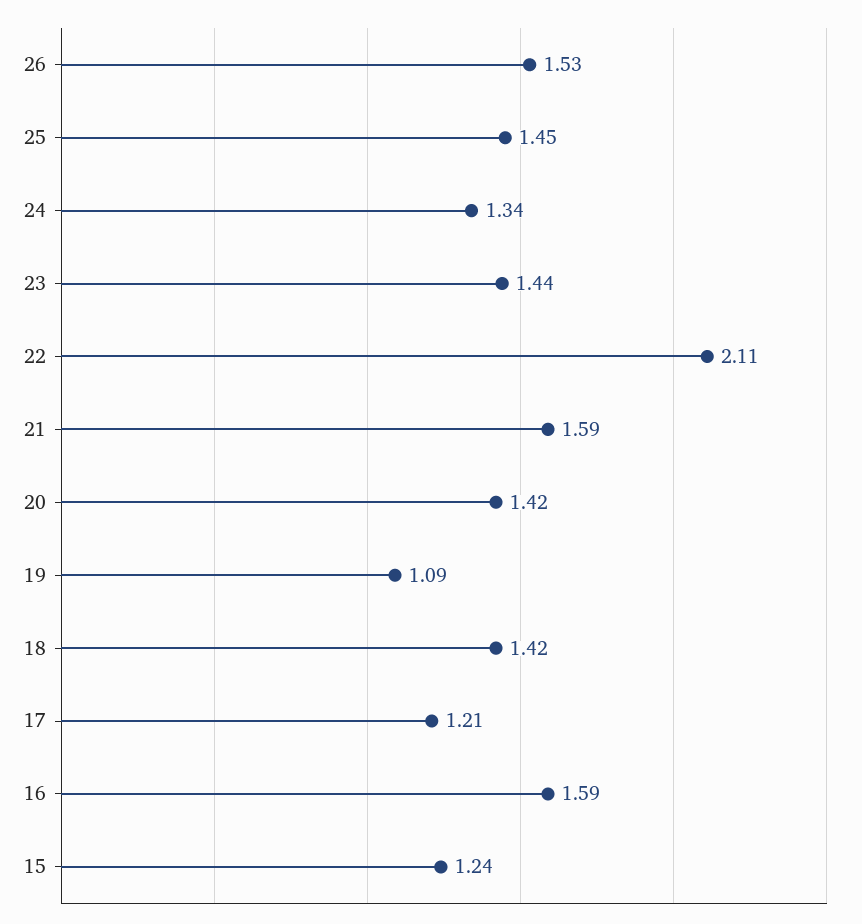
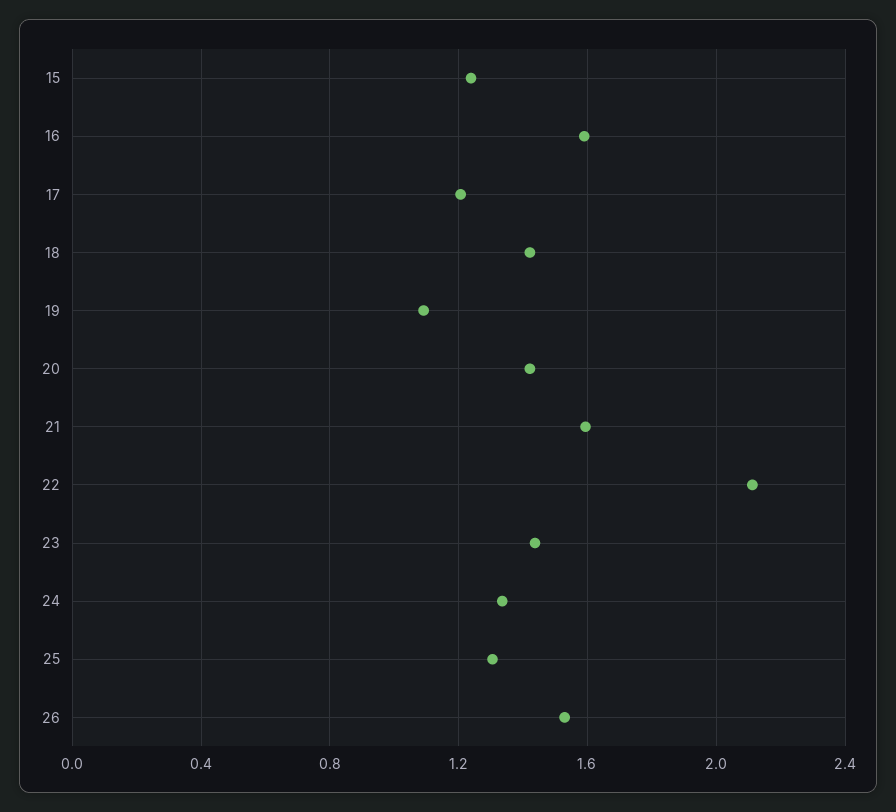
25: 1.45 -> 1.3

